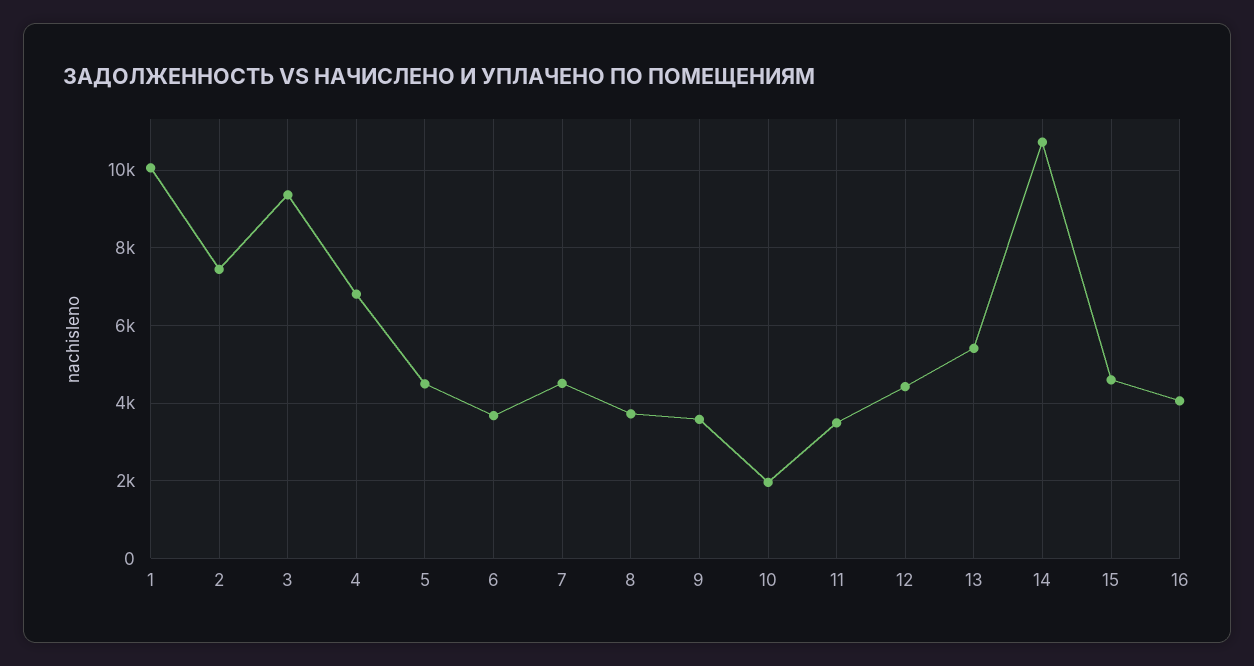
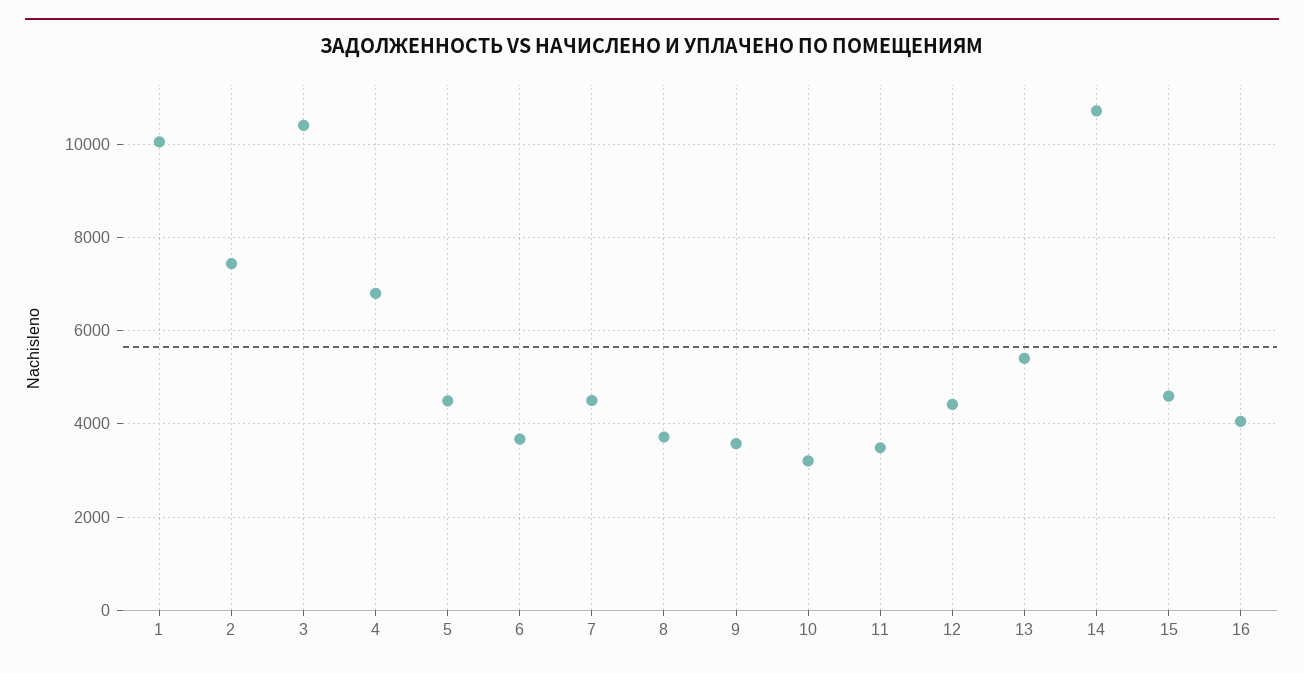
3: 9400 -> 10400
10: 2000 -> 3200

